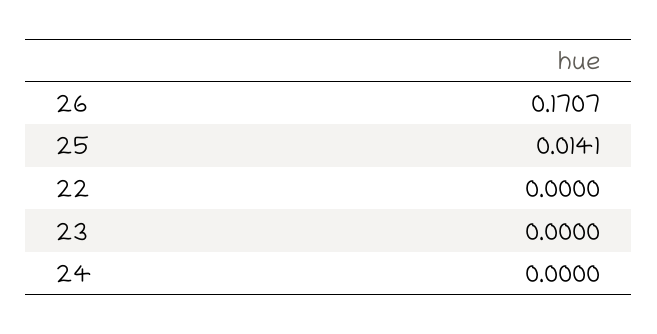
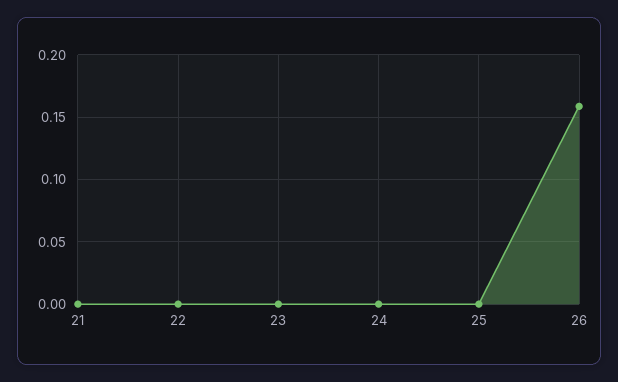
26: 0.1707 -> 0.16
25: 0.0141 -> 0
21: none -> 0

